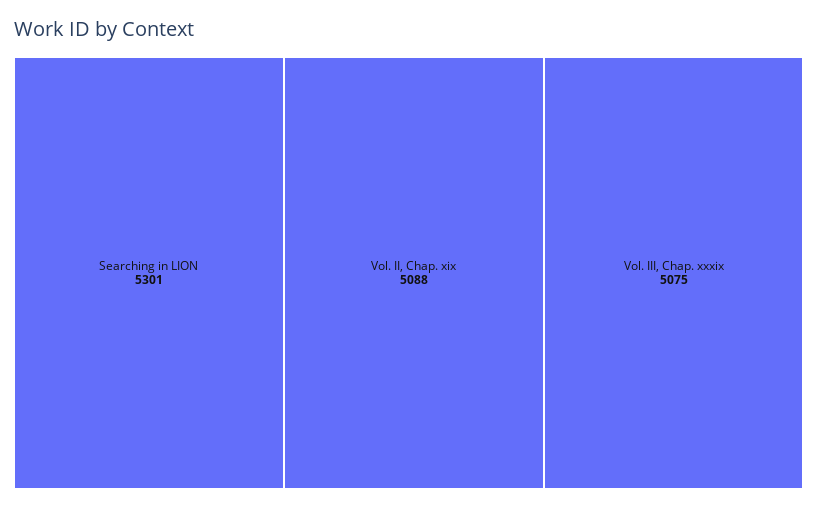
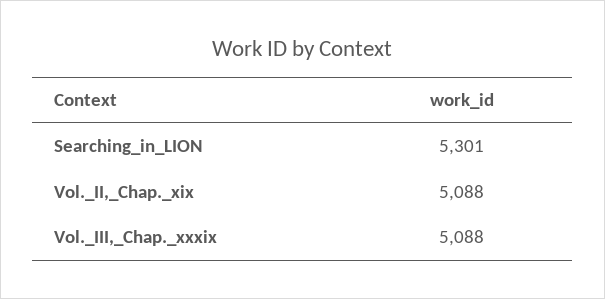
Vol. III, Chap. xxxix: 5075 -> 5088

